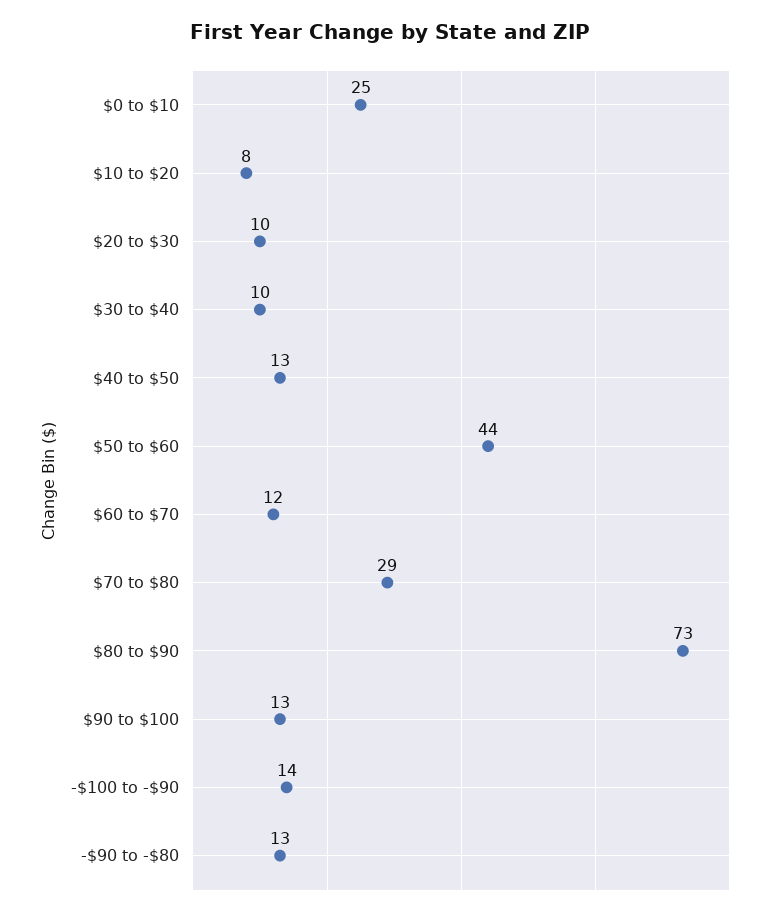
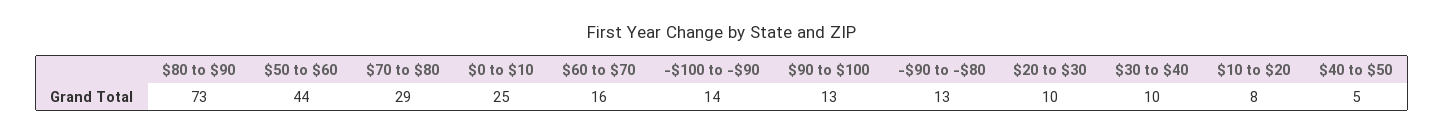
$40 to $50: 13 -> 5
$60 to $70: 12 -> 16

